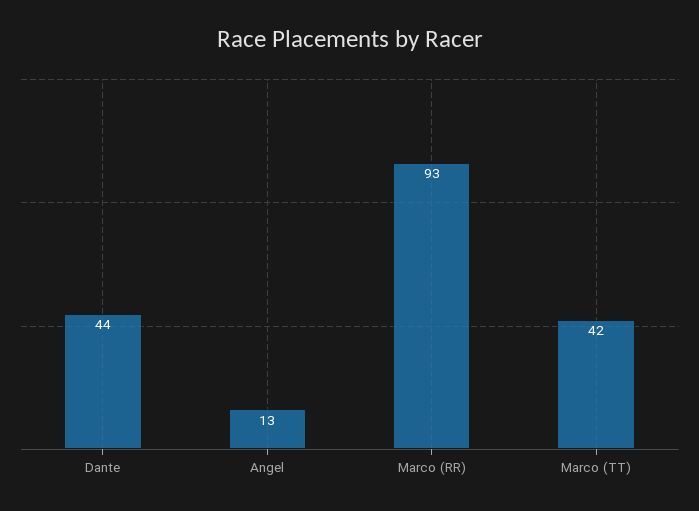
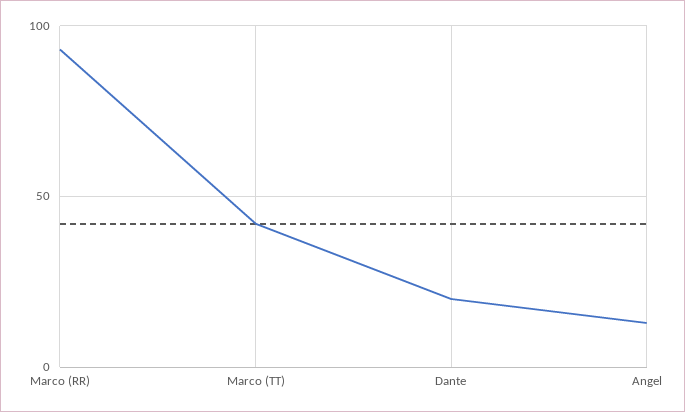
Dante: 44 -> 20

